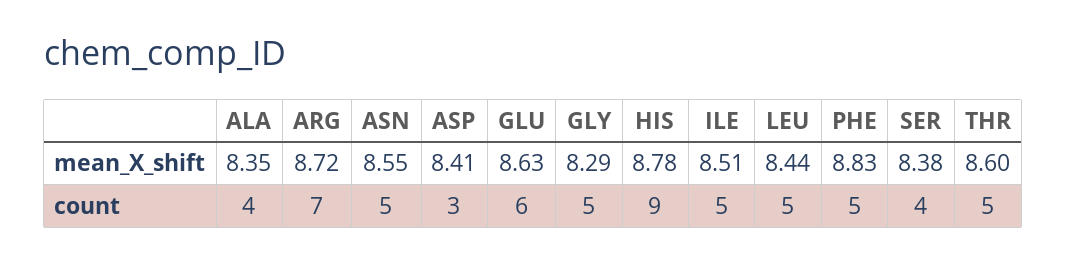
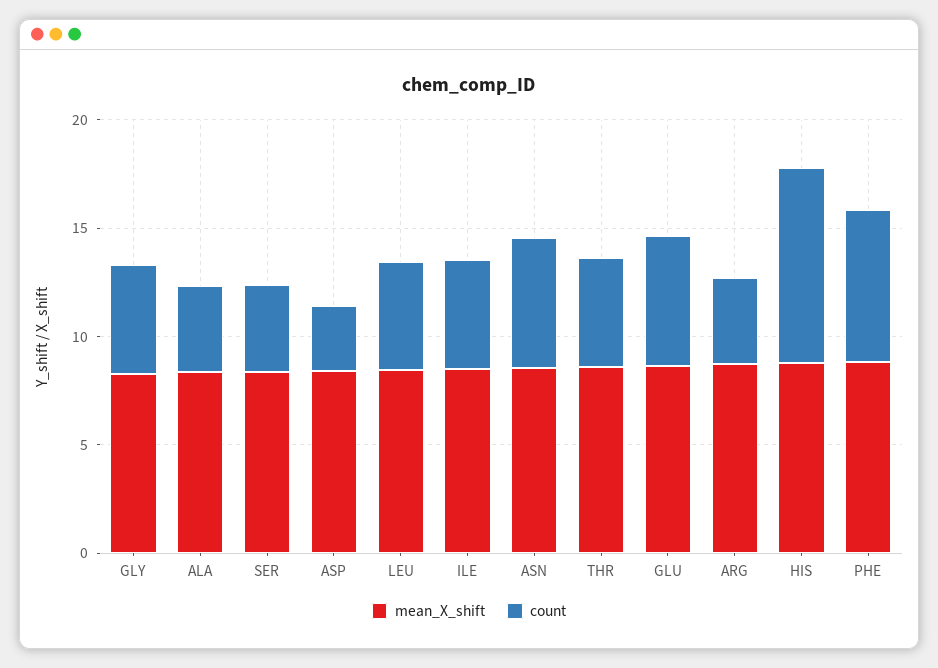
count, ARG: 7 -> 4
count, ASN: 5 -> 6
count, PHE: 5 -> 7

